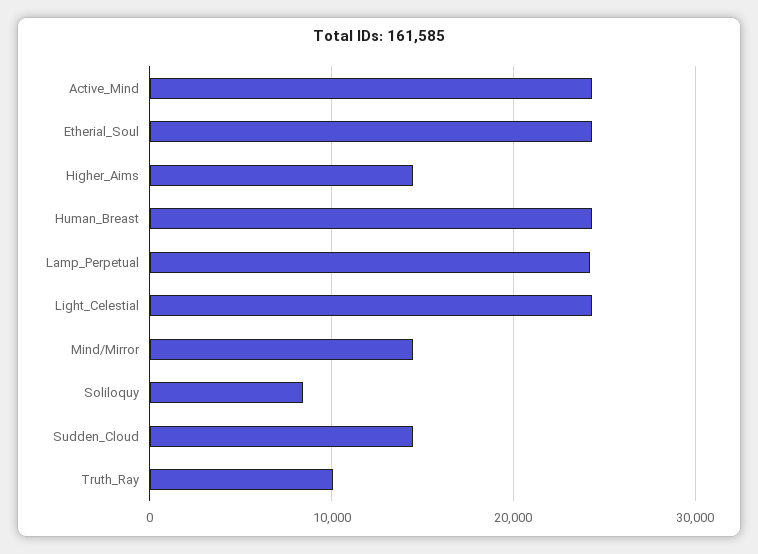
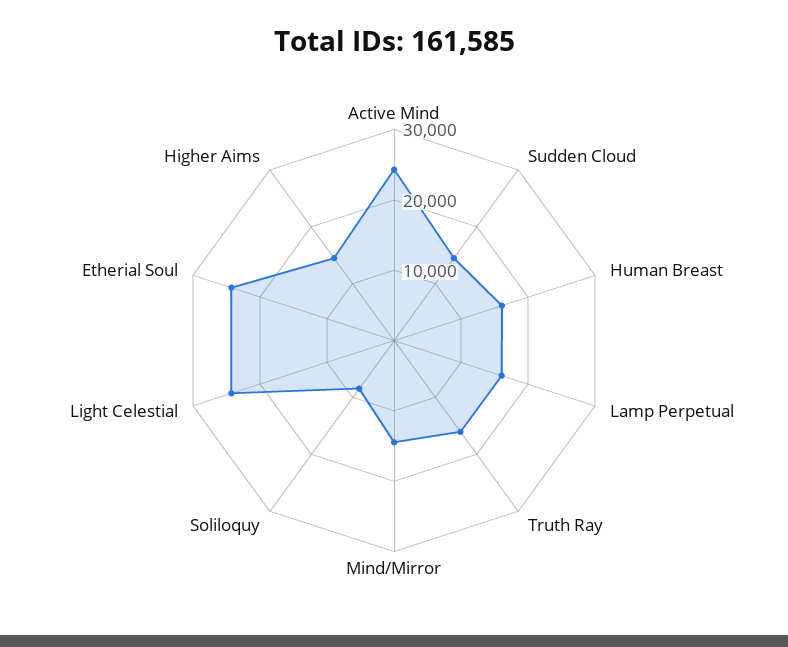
Human_Breast: 24000 -> 16000
Lamp_Perpetual: 24000 -> 16000
Truth_Ray: 10000 -> 16000

